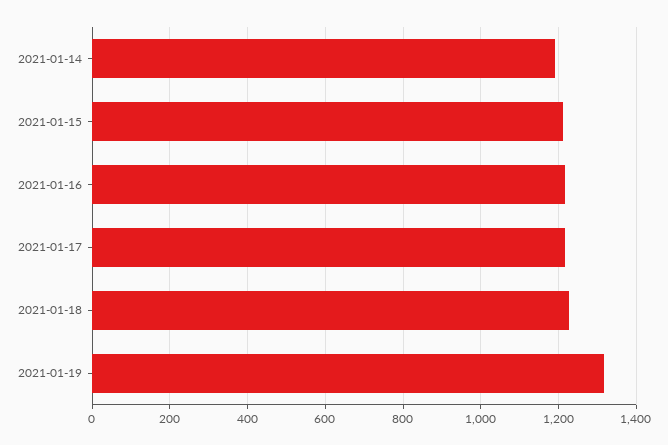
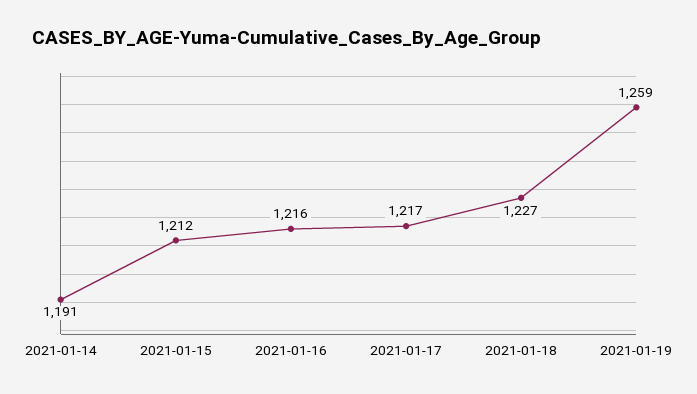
2021-01-19: 1320 -> 1259

